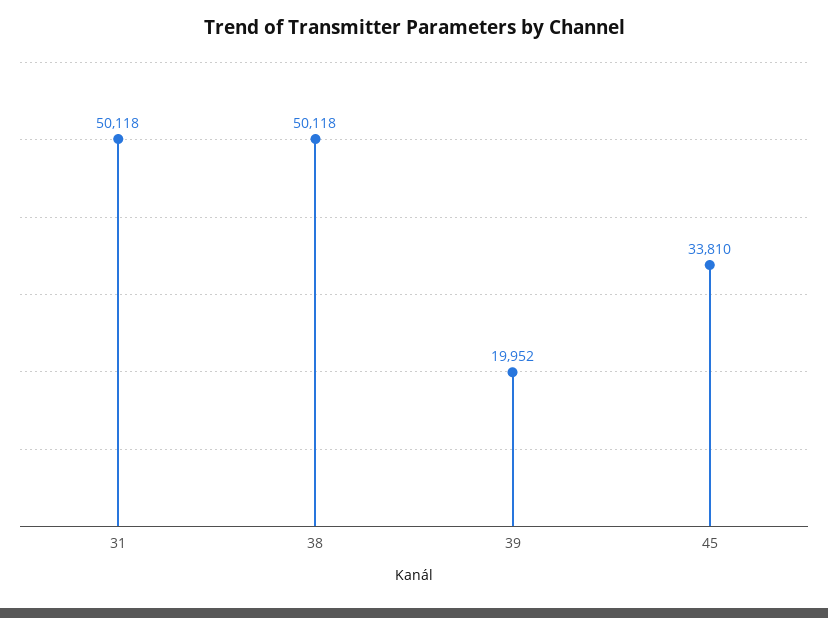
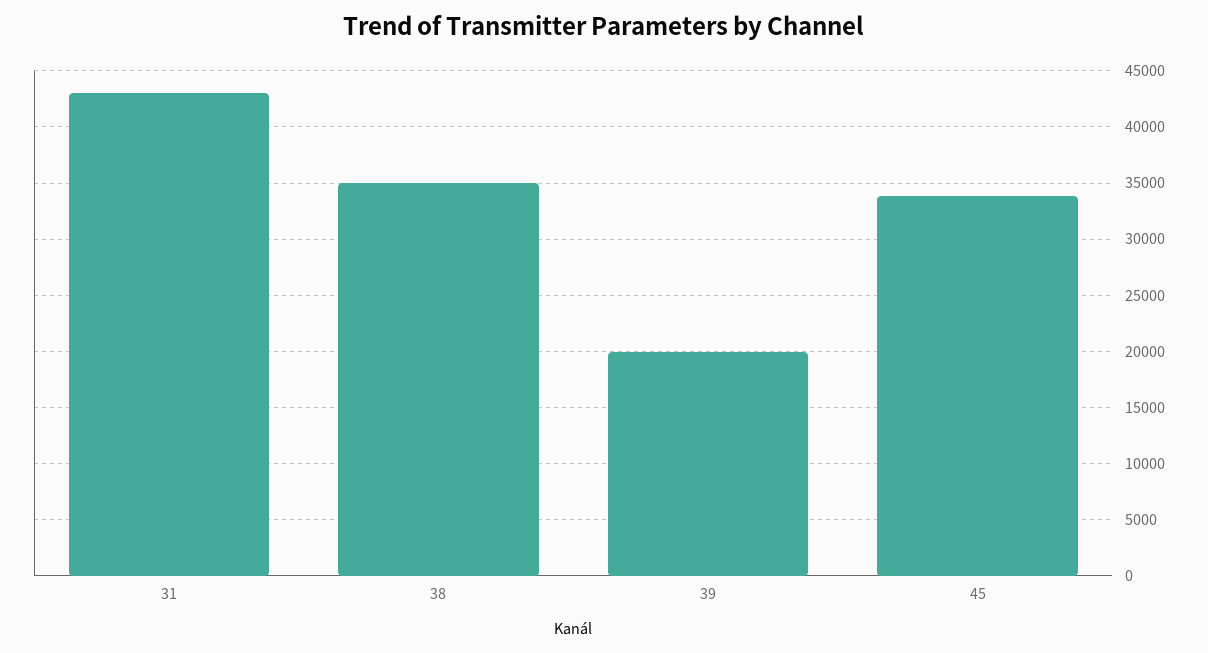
31: 50118 -> 43000
38: 50118 -> 35000

